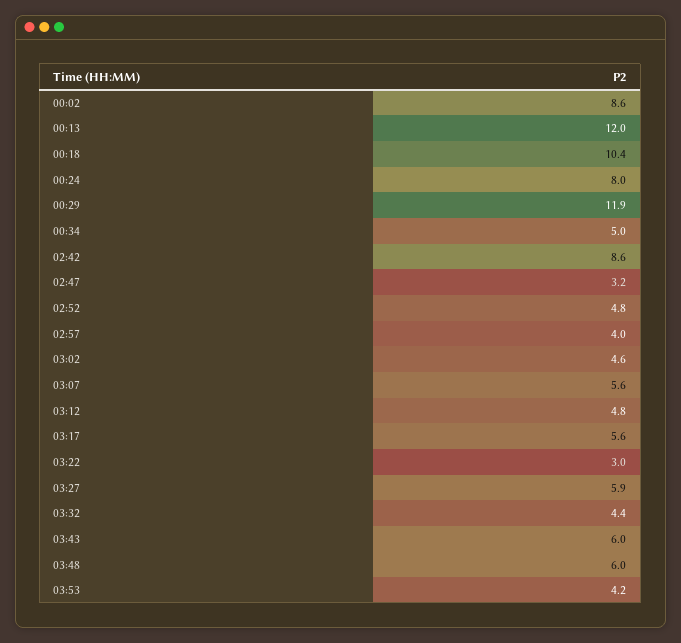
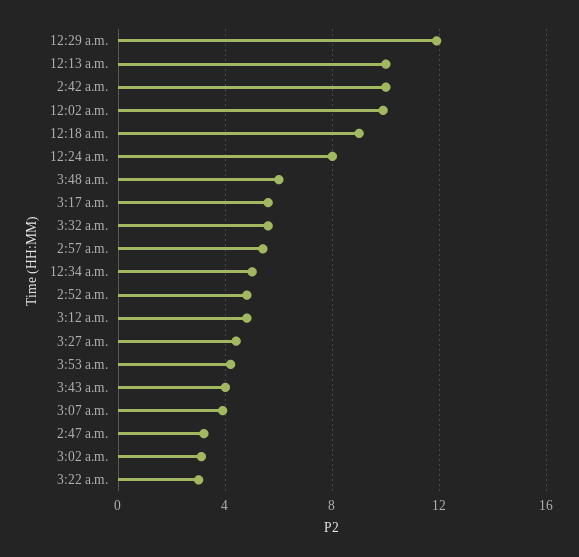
00:02: 8.6 -> 10
00:13: 12 -> 10
00:18: 10.4 -> 9
02:42: 8.6 -> 10
02:57: 4 -> 5.5
03:02: 4.6 -> 3
03:07: 5.6 -> 4
03:27: 5.9 -> 4.5
03:32: 4.4 -> 5.5
03:43: 6 -> 4

